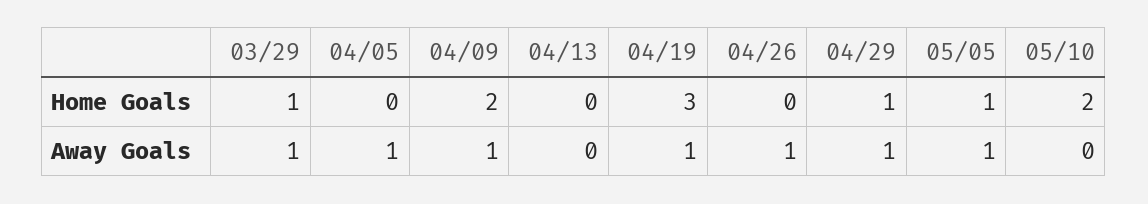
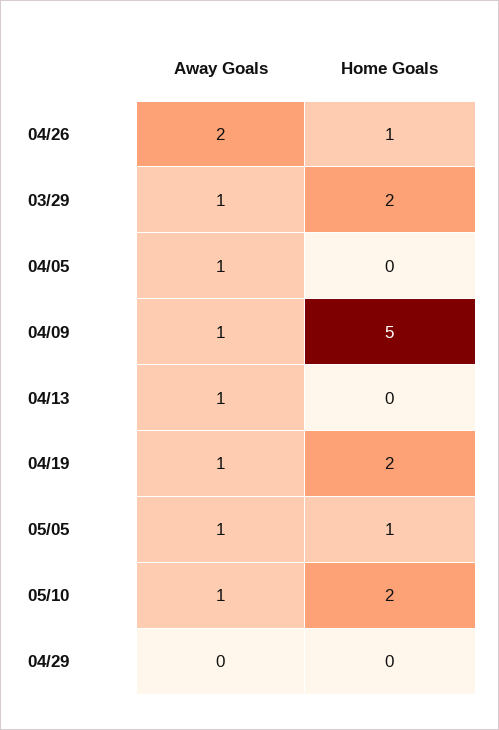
03/29, Home Goals: 1 -> 2
04/09, Home Goals: 2 -> 5
04/19, Home Goals: 3 -> 2
04/26, Home Goals: 0 -> 1
04/29, Home Goals: 1 -> 0
04/13, Away Goals: 0 -> 1
04/26, Away Goals: 1 -> 2
04/29, Away Goals: 1 -> 0
05/10, Away Goals: 0 -> 1

